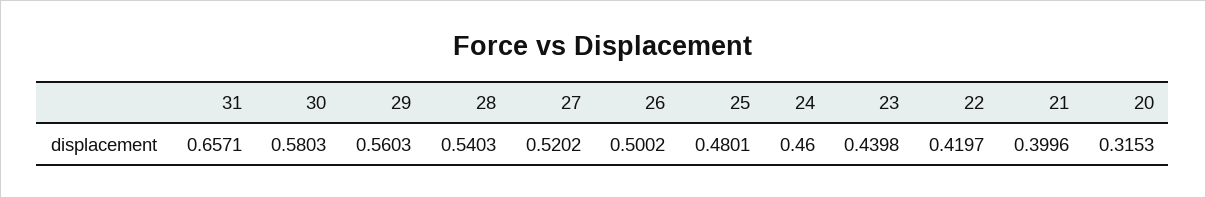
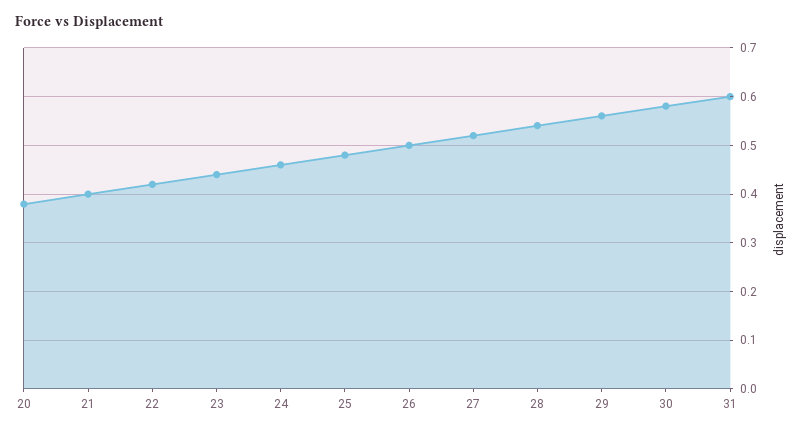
31: 0.6571 -> 0.6
20: 0.3153 -> 0.38

